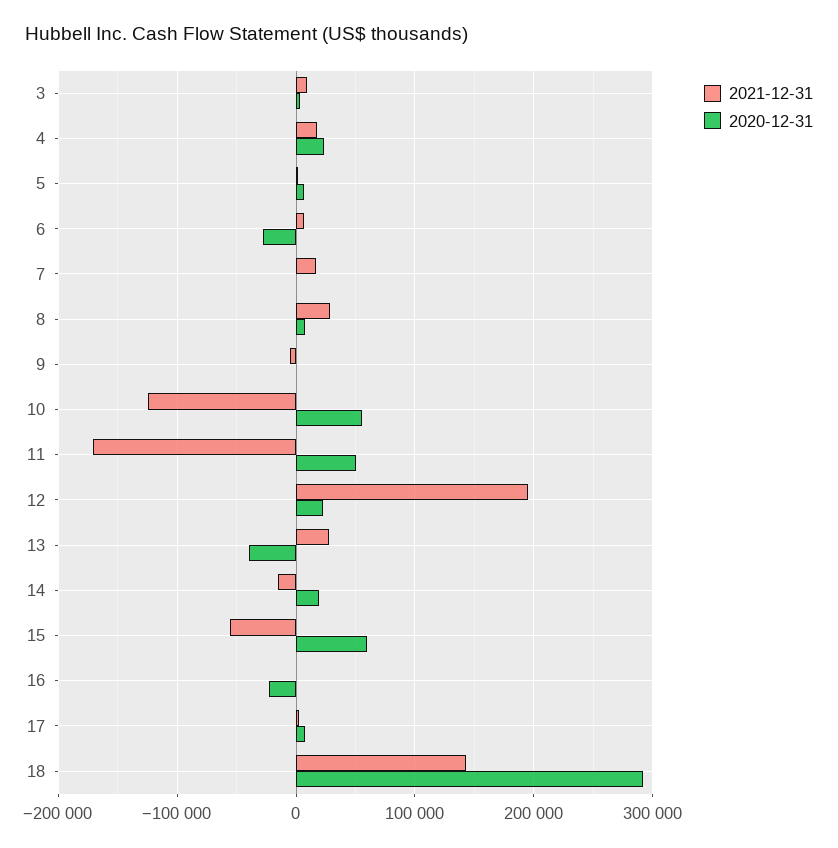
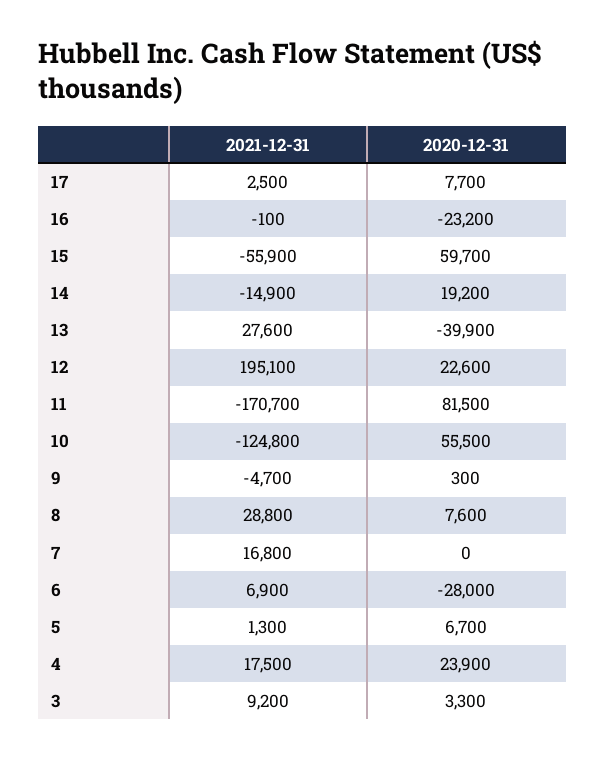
2020-12-31, 11: 50000 -> 81500
2021-12-31, 18: 140000 -> none
2020-12-31, 18: 290000 -> none

